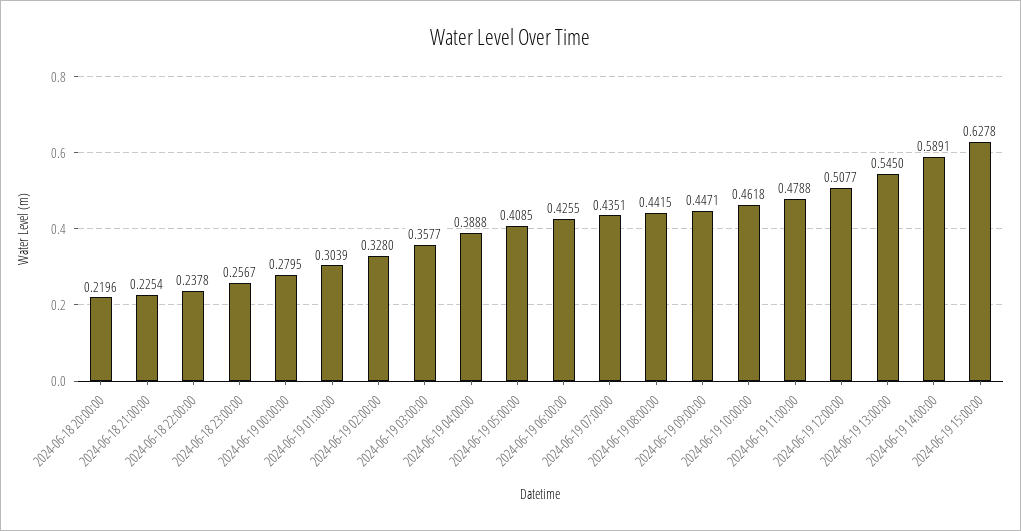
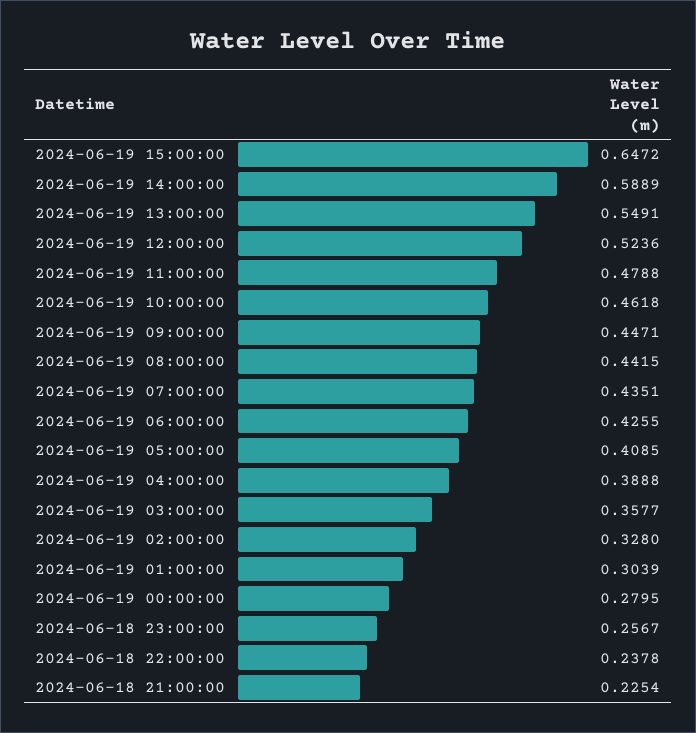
2024-06-18 20:00:00: 0.2196 -> none
2024-06-19 12:00:00: 0.5077 -> 0.5236
2024-06-19 13:00:00: 0.545 -> 0.5491
2024-06-19 14:00:00: 0.5891 -> 0.5889
2024-06-19 15:00:00: 0.6278 -> 0.6472

